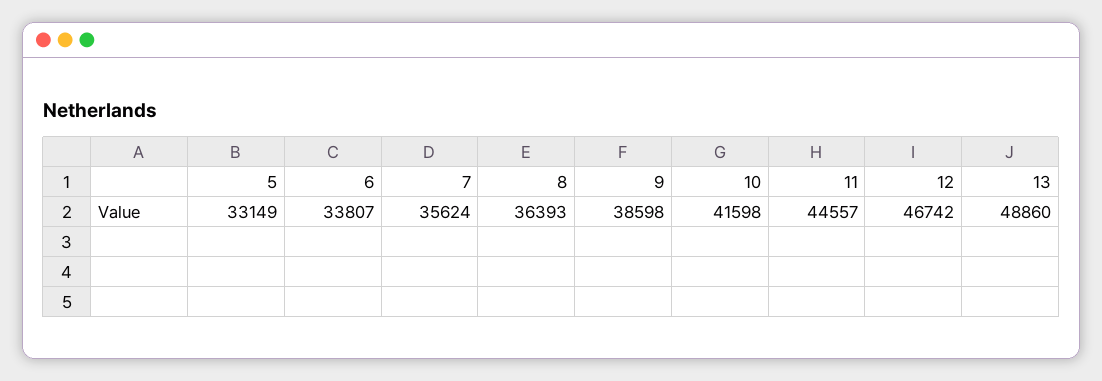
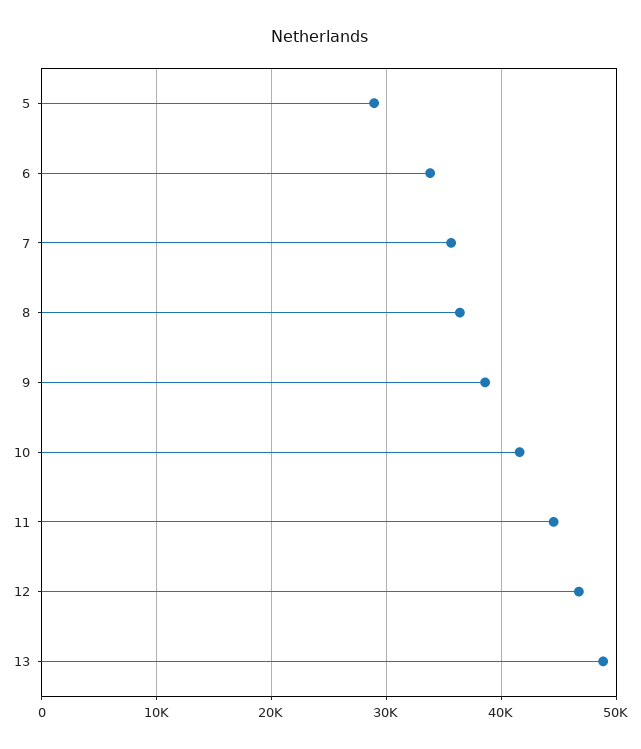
5: 33149 -> 29000

